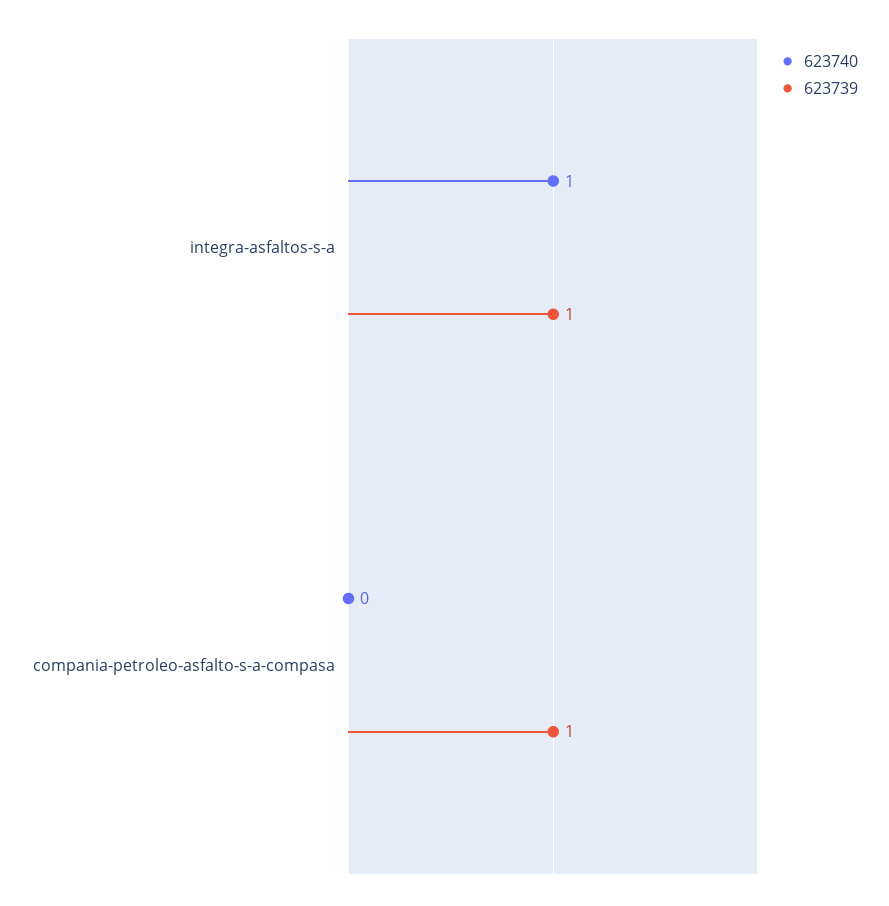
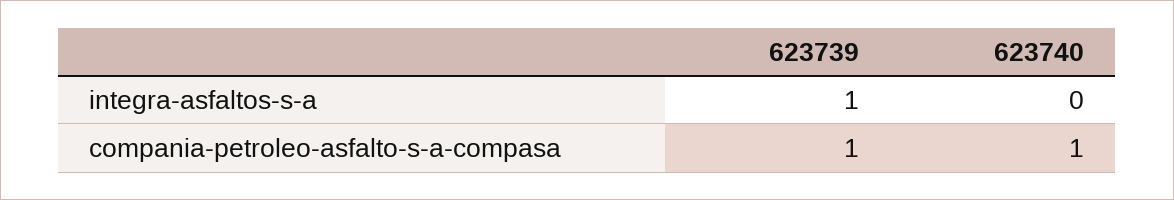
623740, integra-asfaltos-s-a: 1 -> 0
623740, compania-petroleo-asfalto-s-a-compasa: 0 -> 1

